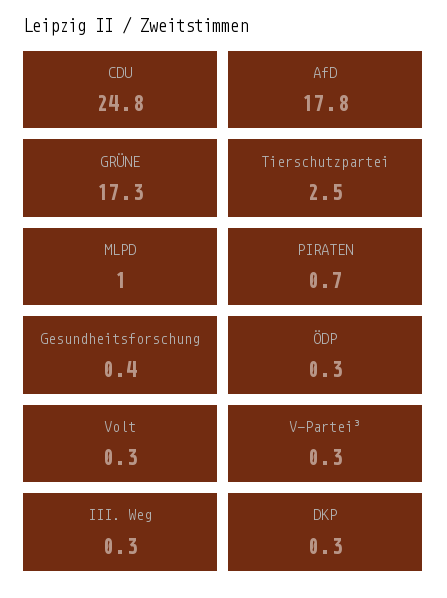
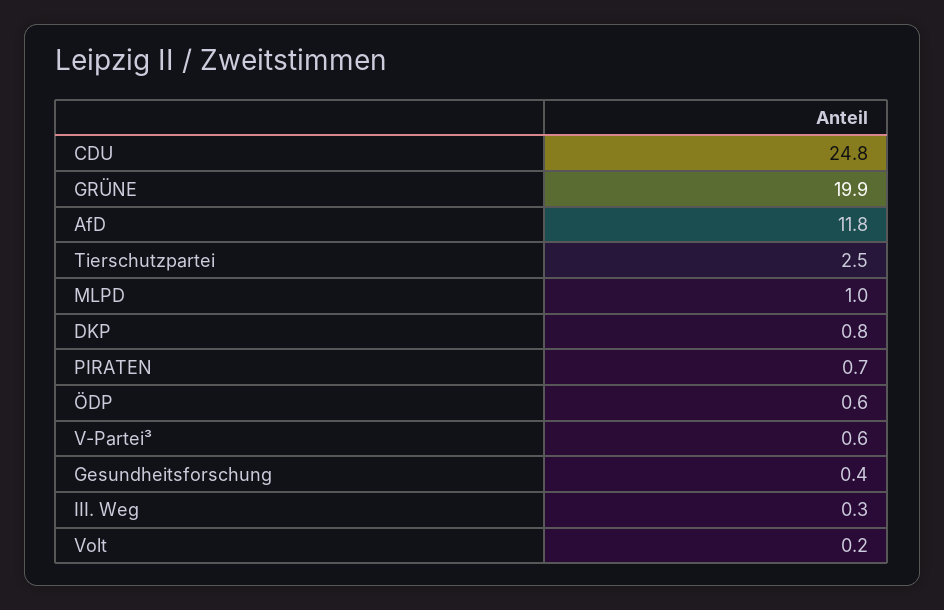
AfD: 17.8 -> 11.8
GRÜNE: 17.3 -> 19.9
ÖDP: 0.3 -> 0.6
Volt: 0.3 -> 0.2
V-Partei³: 0.3 -> 0.6
DKP: 0.3 -> 0.8

